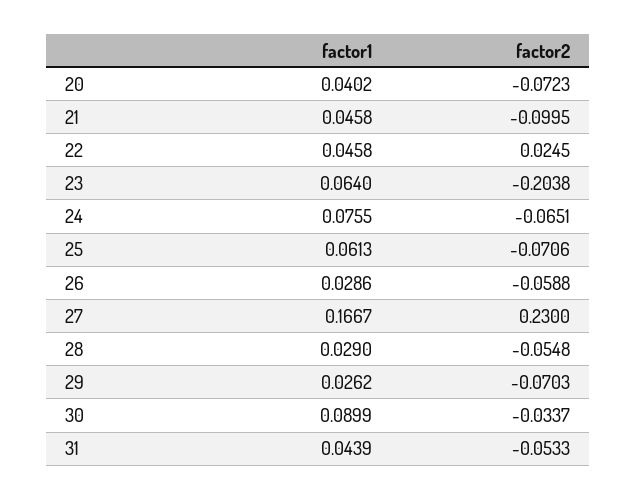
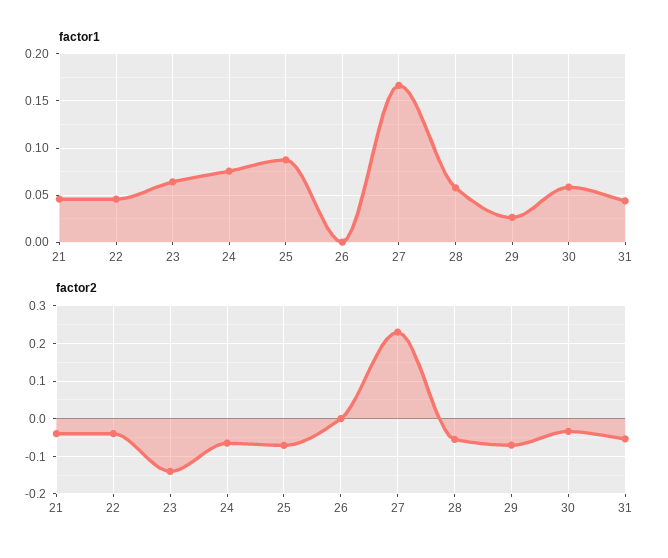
factor1, 20: 0.0402 -> none
factor2, 20: -0.0723 -> none
factor2, 21: -0.0995 -> -0.04
factor2, 22: 0.0245 -> -0.04
factor2, 23: -0.2038 -> -0.14
factor1, 25: 0.0613 -> 0.09
factor1, 26: 0.0286 -> 0
factor2, 26: -0.0588 -> 0
factor1, 28: 0.029 -> 0.06
factor1, 30: 0.0899 -> 0.06

